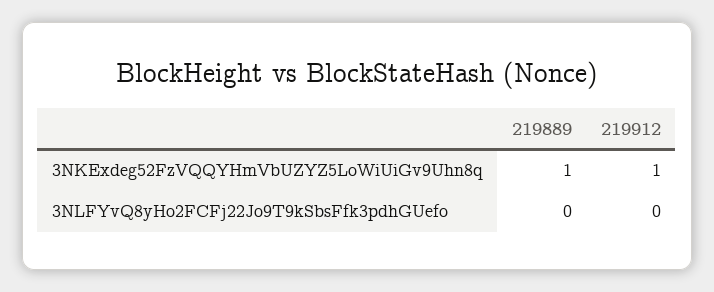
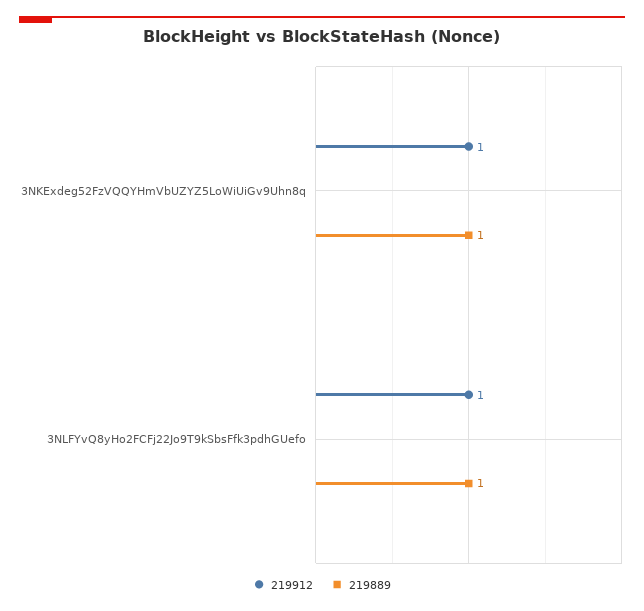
219889, 3NLFYvQ8yHo2FCFj22Jo9T9kSbsFfk3pdhGUefo: 0 -> 1
219912, 3NLFYvQ8yHo2FCFj22Jo9T9kSbsFfk3pdhGUefo: 0 -> 1

